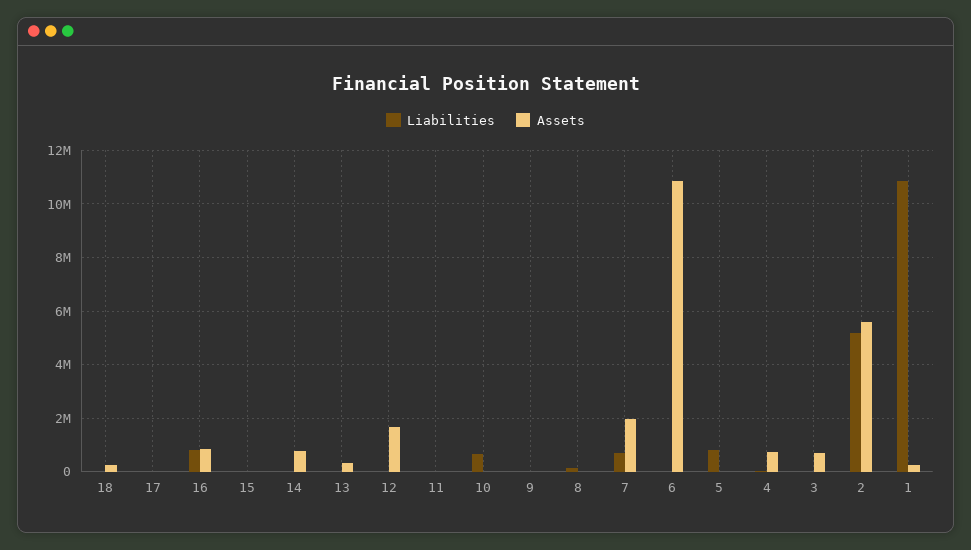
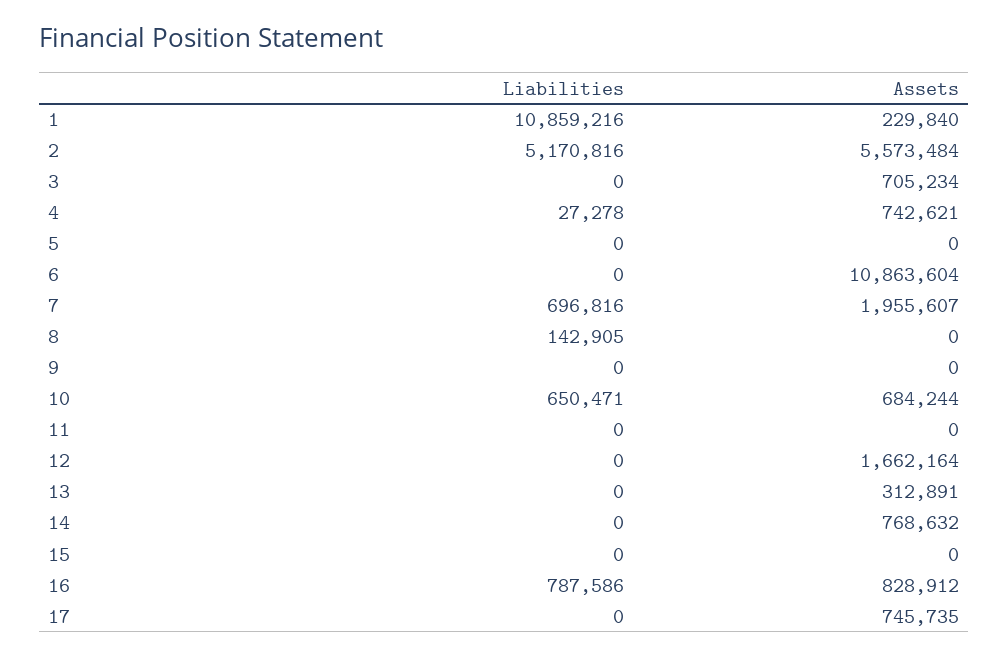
Liabilities, 18: 0 -> none
Assets, 18: 250000 -> none
Assets, 17: 0 -> 745735
Assets, 10: 0 -> 684244
Liabilities, 5: 750000 -> 0

